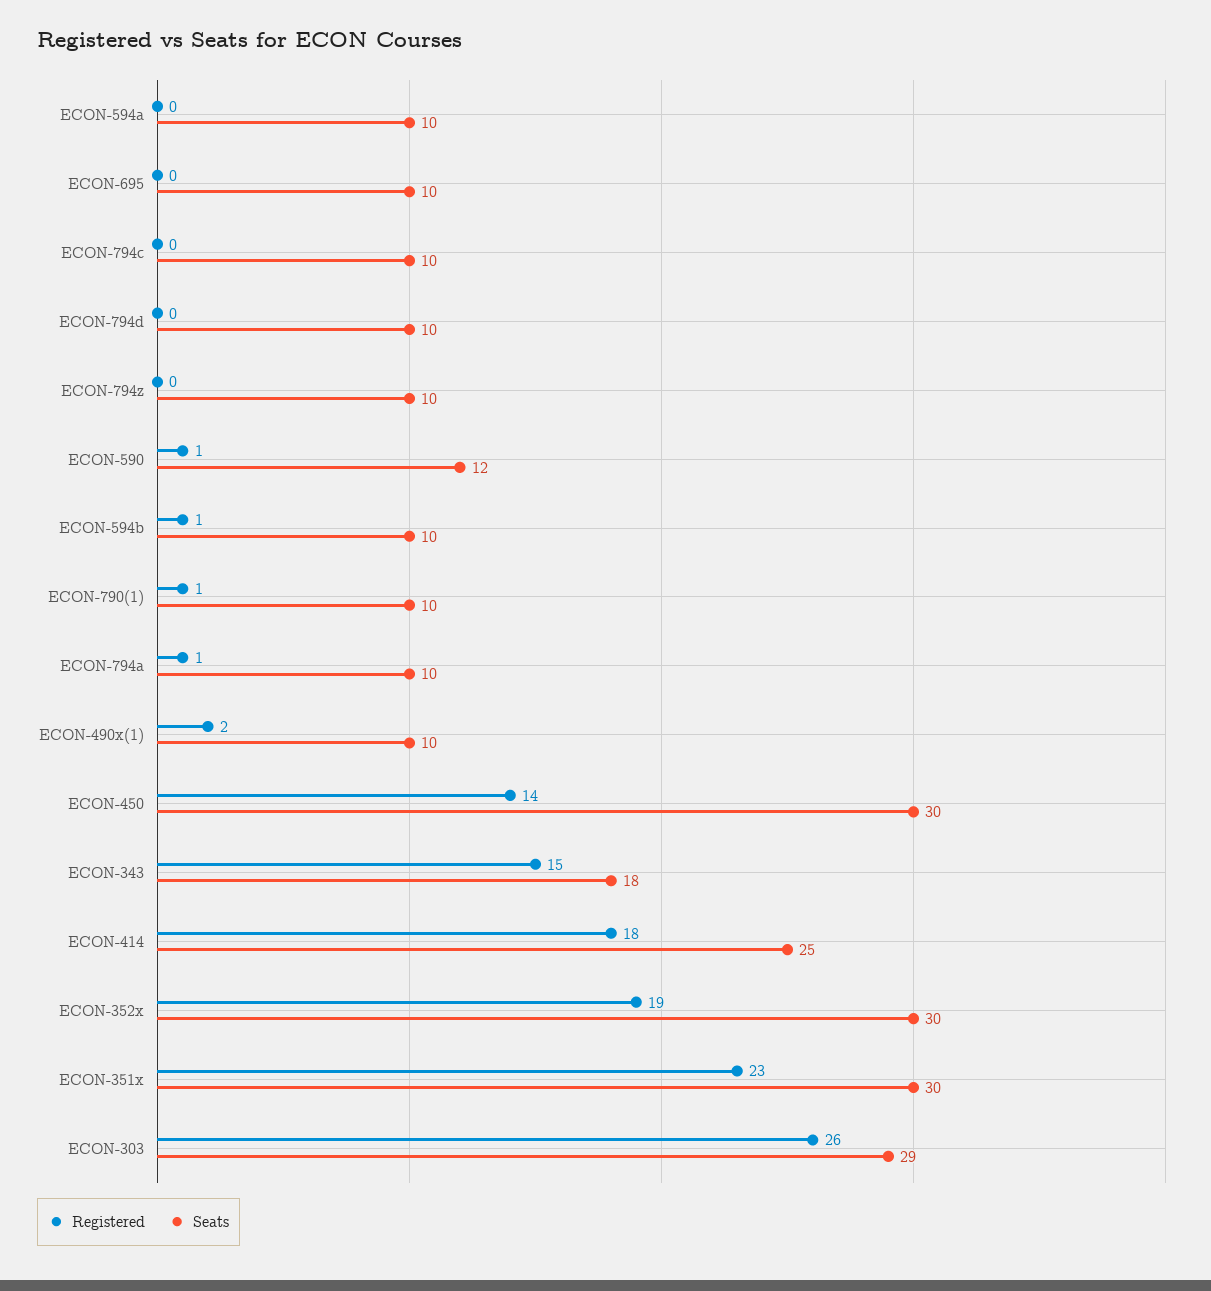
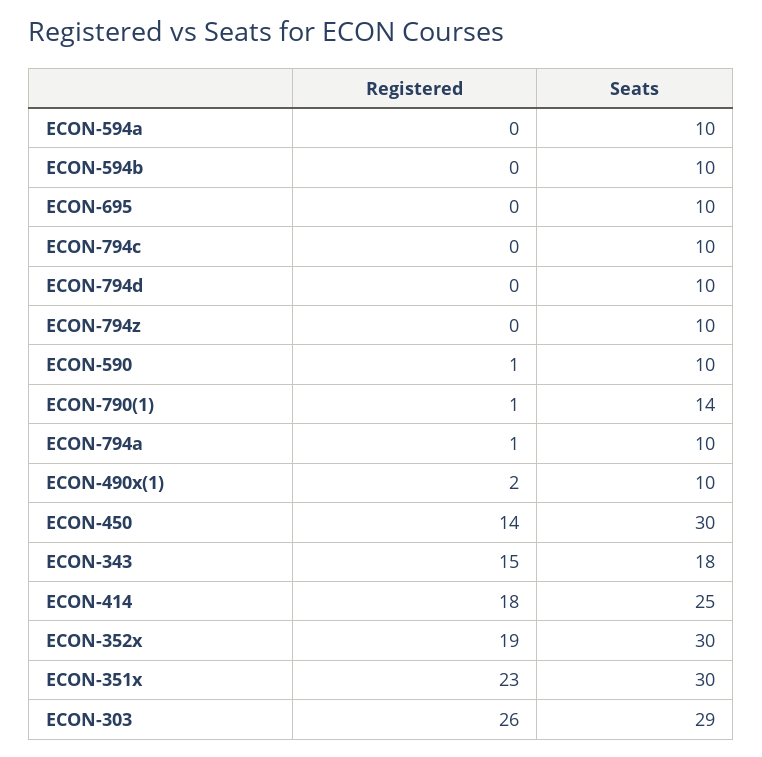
Seats, ECON-590: 12 -> 10
Registered, ECON-594b: 1 -> 0
Seats, ECON-790(1): 10 -> 14

